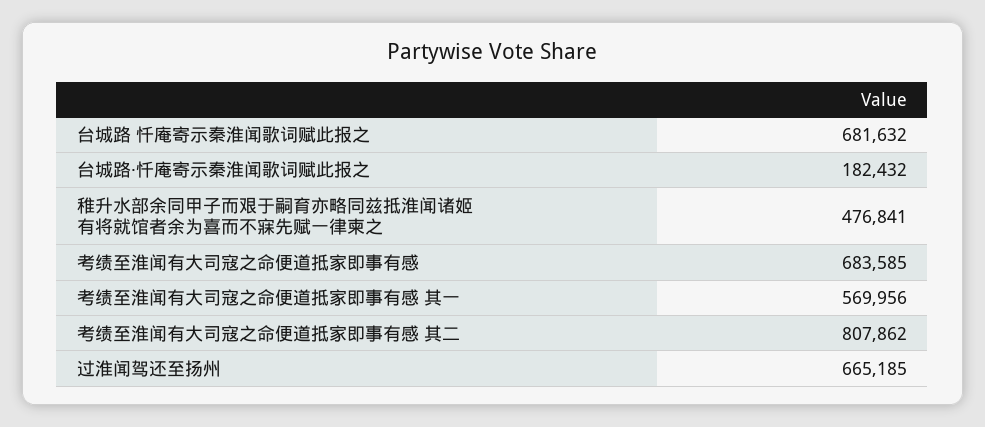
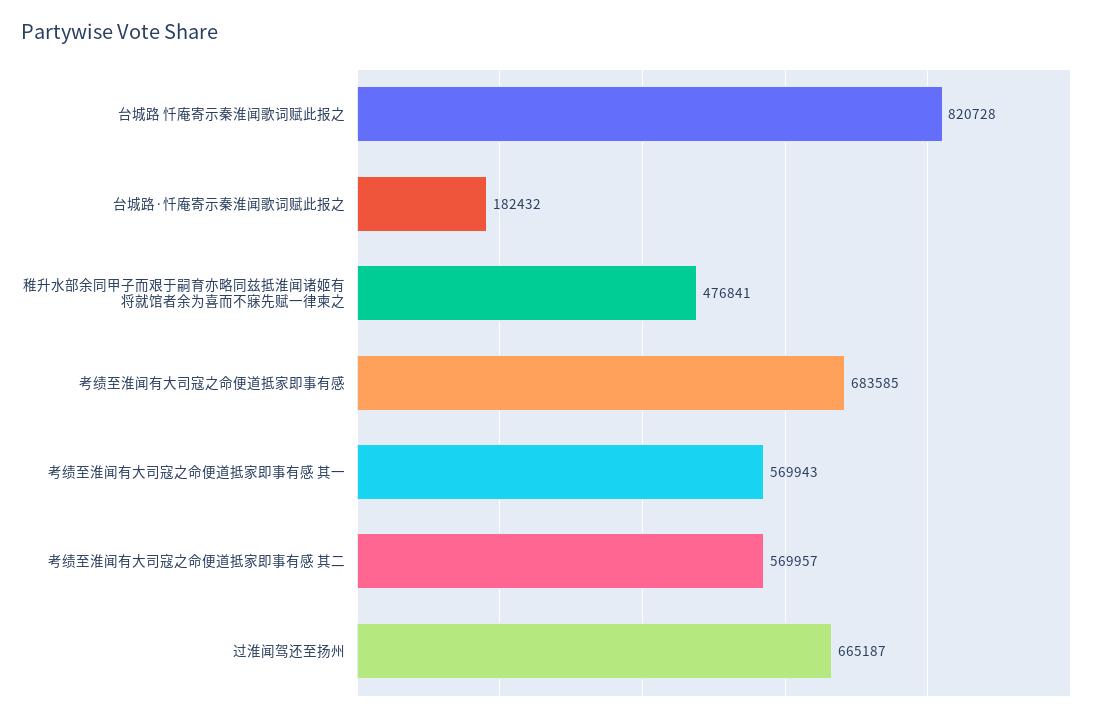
台城路 忏庵寄示秦淮闻歌词赋此报之: 681632 -> 820728
考绩至淮闻有大司寇之命便道抵家即事有感 其一: 569956 -> 569943
考绩至淮闻有大司寇之命便道抵家即事有感 其二: 807862 -> 569957
过淮闻驾还至扬州: 665185 -> 665187

